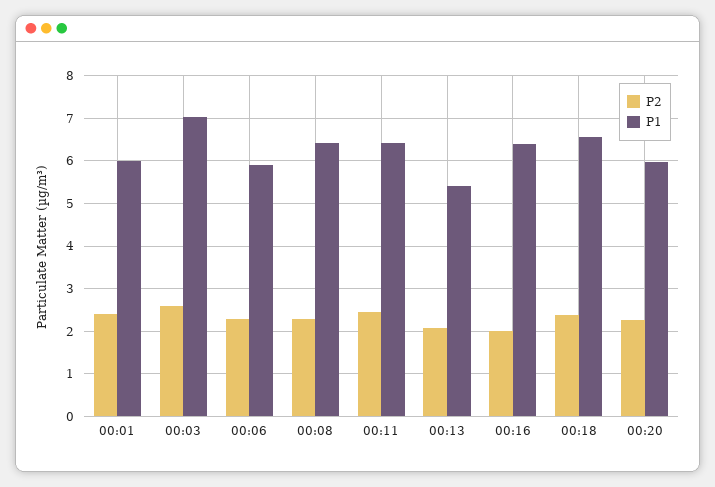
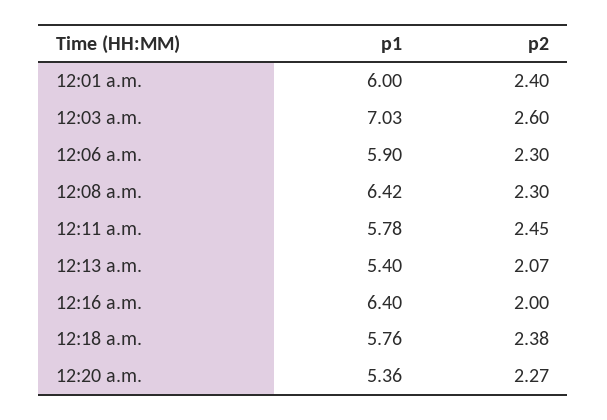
P1, 00:11: 6.4 -> 5.78
P1, 00:18: 6.6 -> 5.76
P1, 00:20: 6 -> 5.36

